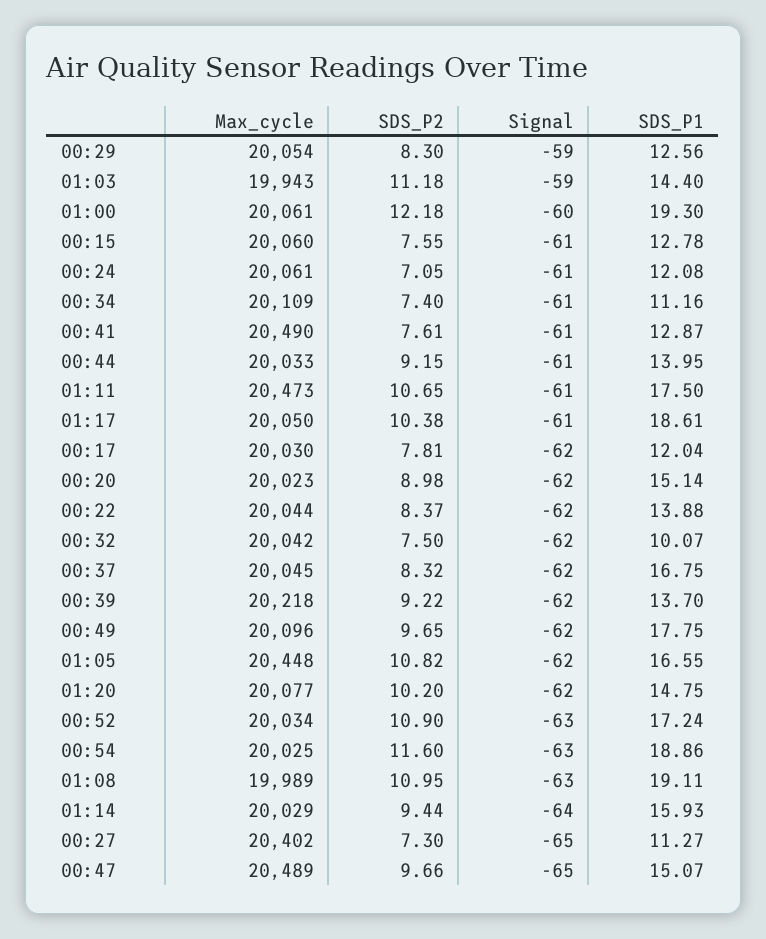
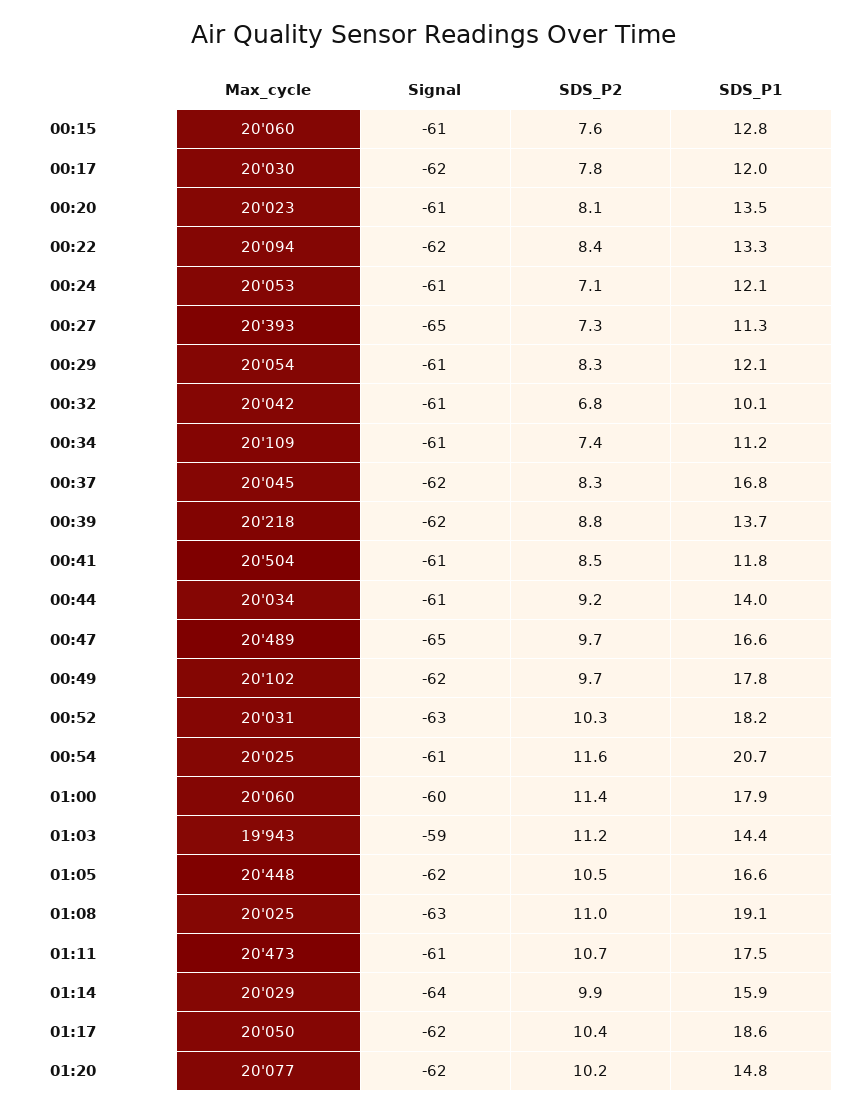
Signal, 00:29: -59 -> -61
SDS_P1, 00:29: 12.56 -> 12.1
Max_cycle, 01:00: 20061 -> 20060
SDS_P2, 01:00: 12.18 -> 11.4
SDS_P1, 01:00: 19.3 -> 17.9
Max_cycle, 00:24: 20061 -> 20053
Max_cycle, 00:41: 20490 -> 20504
SDS_P2, 00:41: 7.61 -> 8.5
SDS_P1, 00:41: 12.87 -> 11.8
Max_cycle, 00:44: 20033 -> 20034
Signal, 01:17: -61 -> -62
SDS_P2, 00:20: 8.98 -> 8.1
Signal, 00:20: -62 -> -61
SDS_P1, 00:20: 15.14 -> 13.5
Max_cycle, 00:22: 20044 -> 20094
SDS_P1, 00:22: 13.88 -> 13.3
SDS_P2, 00:32: 7.5 -> 6.8
Signal, 00:32: -62 -> -61
SDS_P2, 00:39: 9.22 -> 8.8
Max_cycle, 00:49: 20096 -> 20102
SDS_P2, 01:05: 10.82 -> 10.5
Max_cycle, 00:52: 20034 -> 20031
SDS_P2, 00:52: 10.9 -> 10.3
SDS_P1, 00:52: 17.24 -> 18.2
Signal, 00:54: -63 -> -61
SDS_P1, 00:54: 18.86 -> 20.7
Max_cycle, 01:08: 19989 -> 20025
SDS_P2, 01:14: 9.44 -> 9.9
Max_cycle, 00:27: 20402 -> 20393
SDS_P1, 00:47: 15.07 -> 16.6

